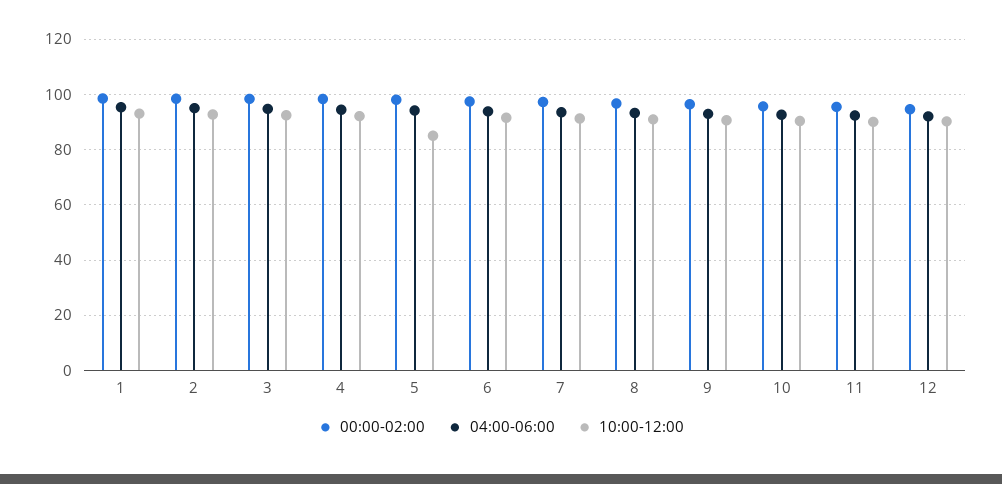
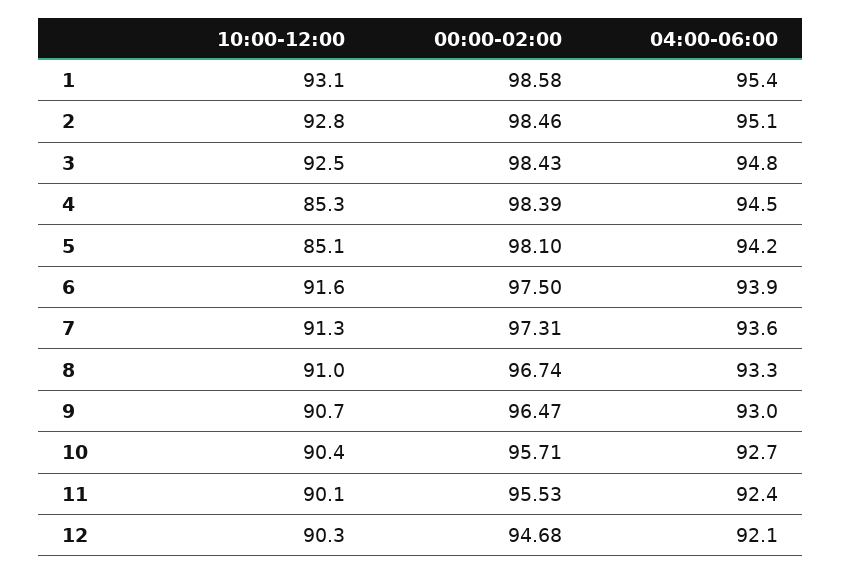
10:00-12:00, 4: 92.5 -> 85.3

